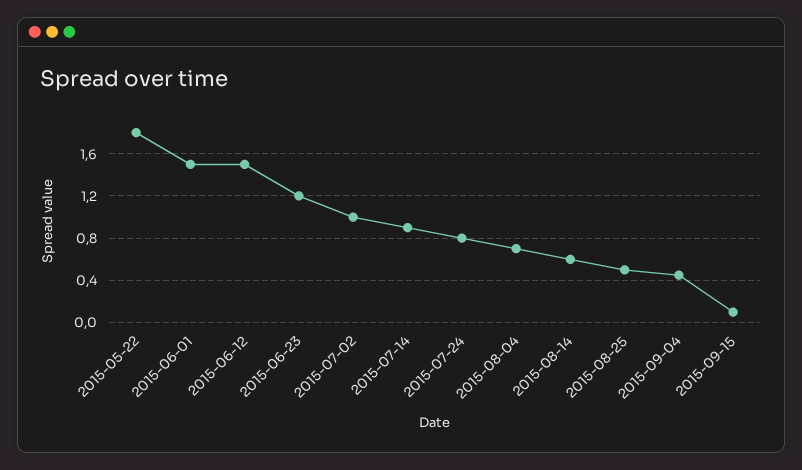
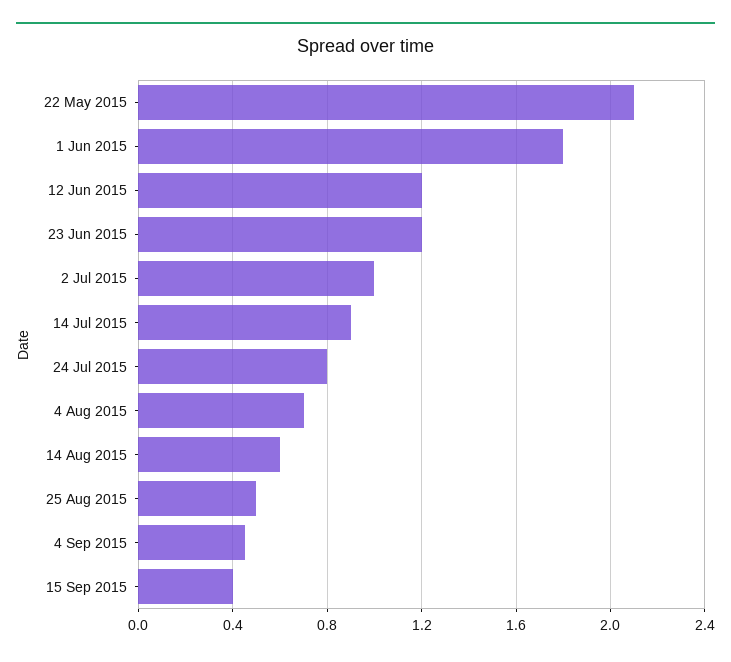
2015-05-22: 1.8 -> 2.1
2015-06-01: 1.5 -> 1.8
2015-06-12: 1.5 -> 1.2
2015-09-15: 0.1 -> 0.4

